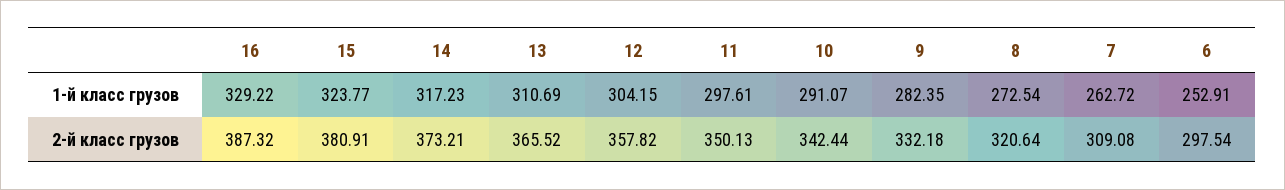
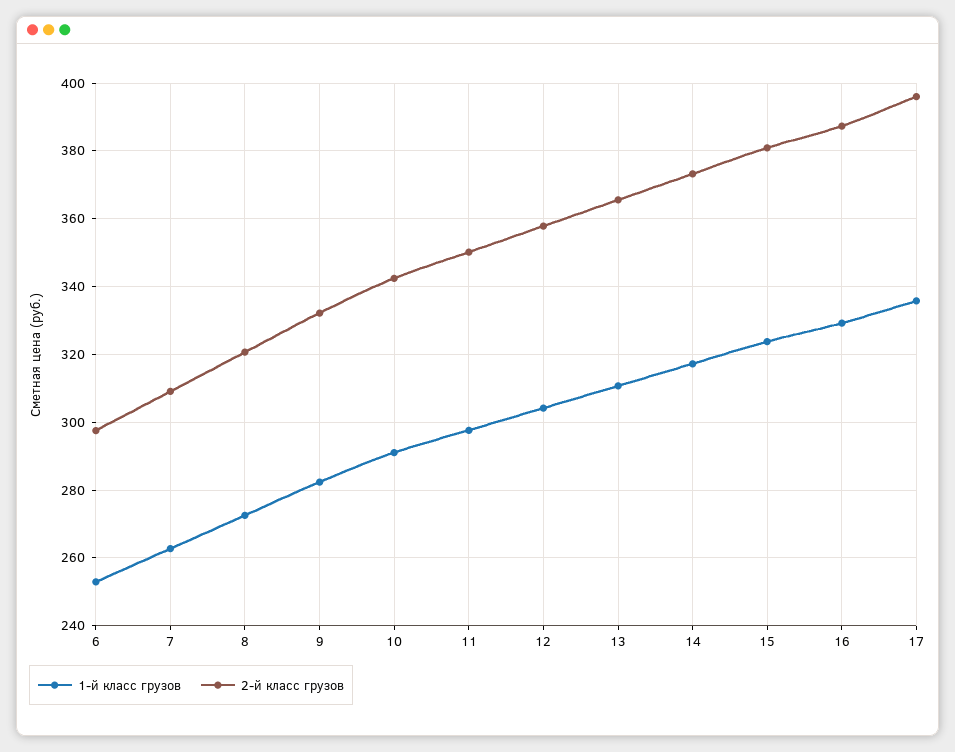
1-й класс грузов, 17: none -> 336
2-й класс грузов, 17: none -> 396

